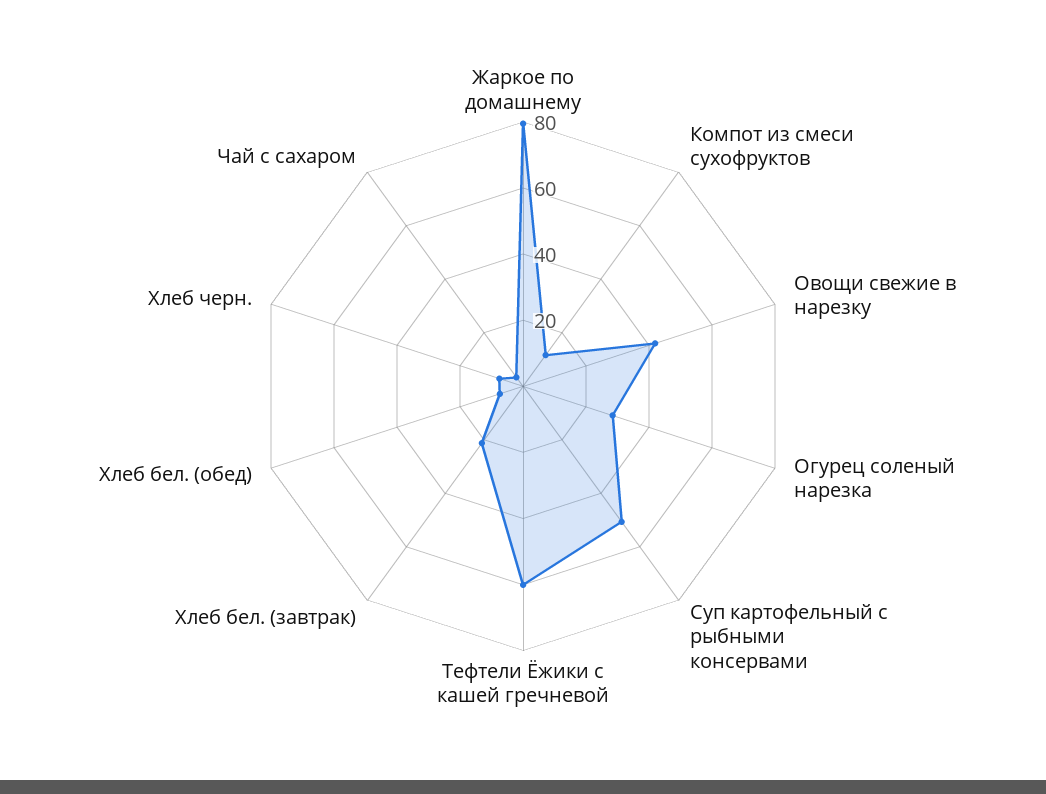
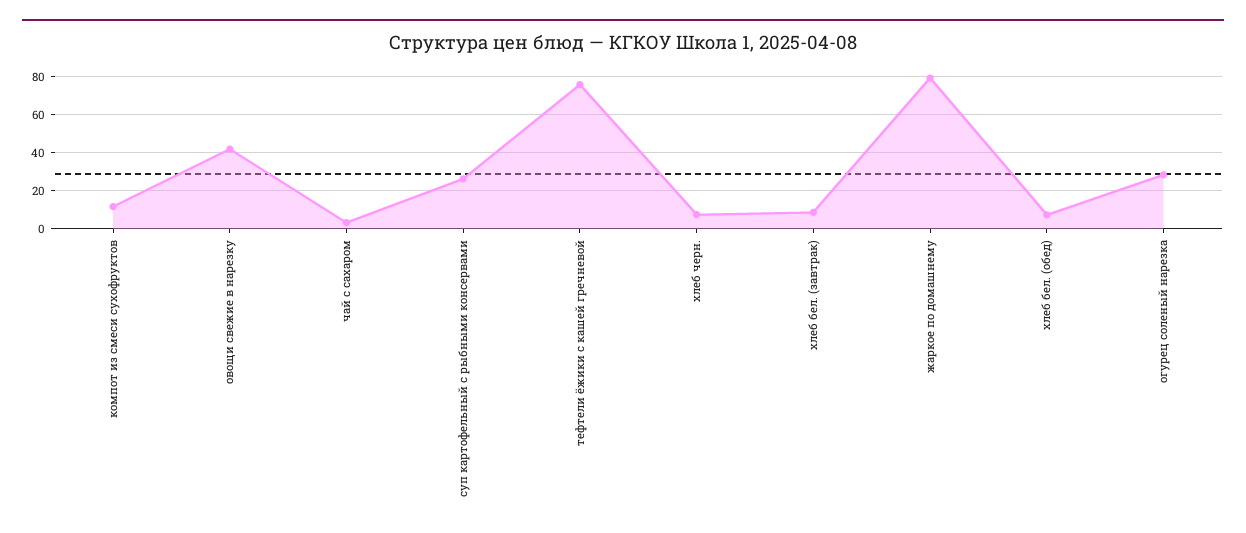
Суп картофельный с рыбными консервами: 50 -> 25
Тефтели Ёжики с кашей гречневой: 60 -> 75
Хлеб бел. (завтрак): 20 -> 10

